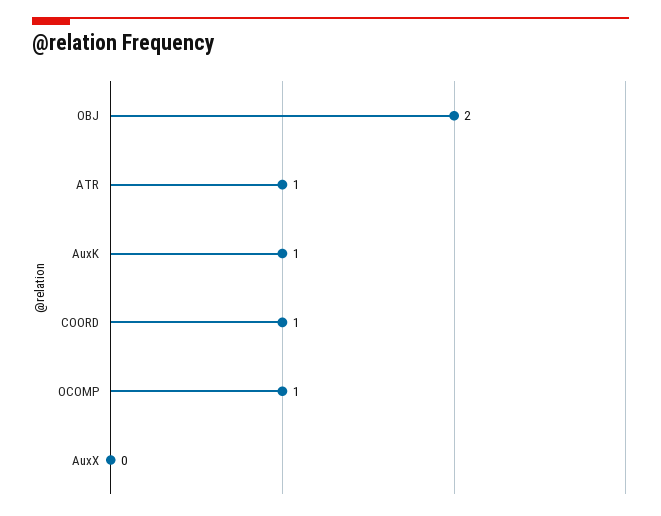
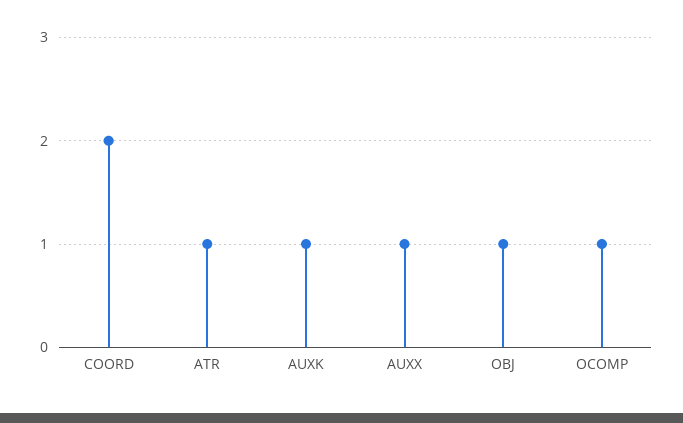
OBJ: 2 -> 1
COORD: 1 -> 2
AuxX: 0 -> 1

